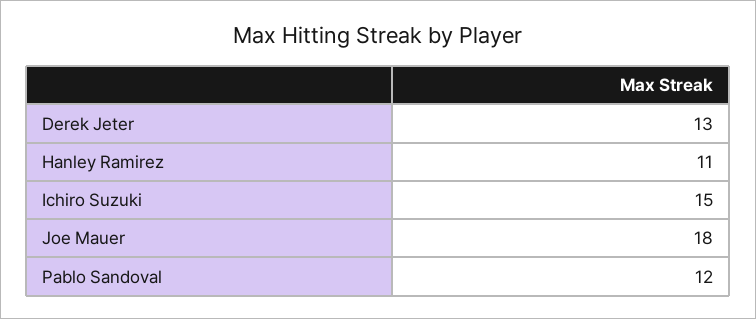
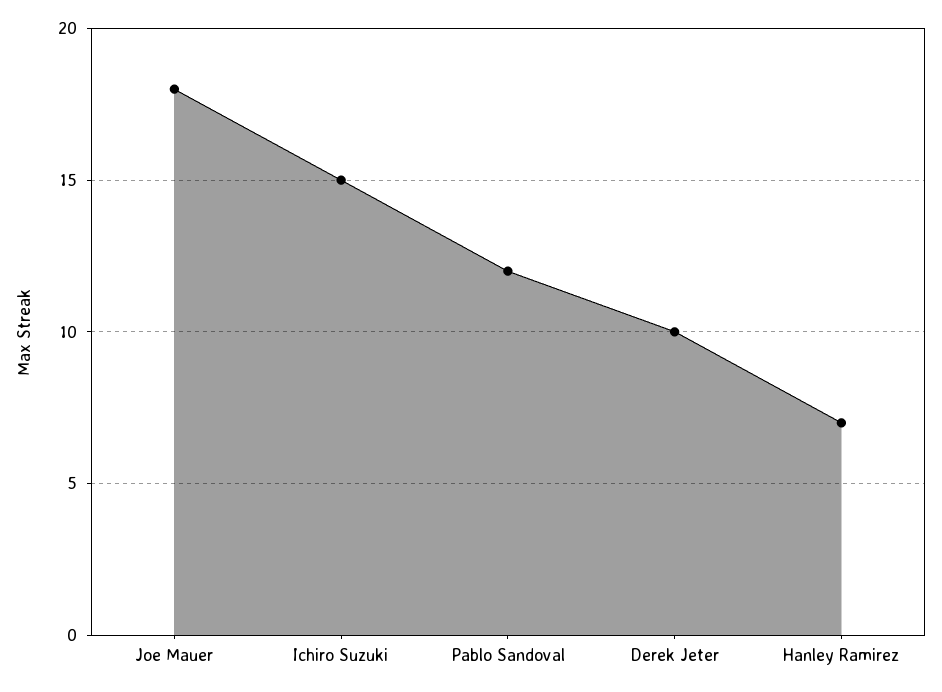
Derek Jeter: 13 -> 10
Hanley Ramirez: 11 -> 7

